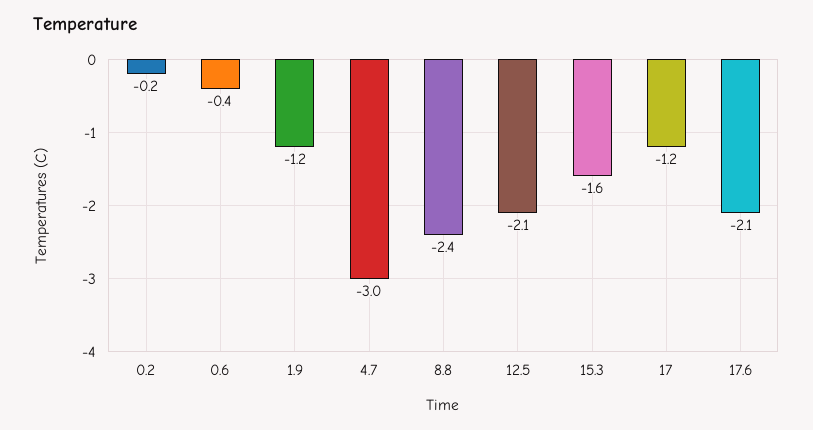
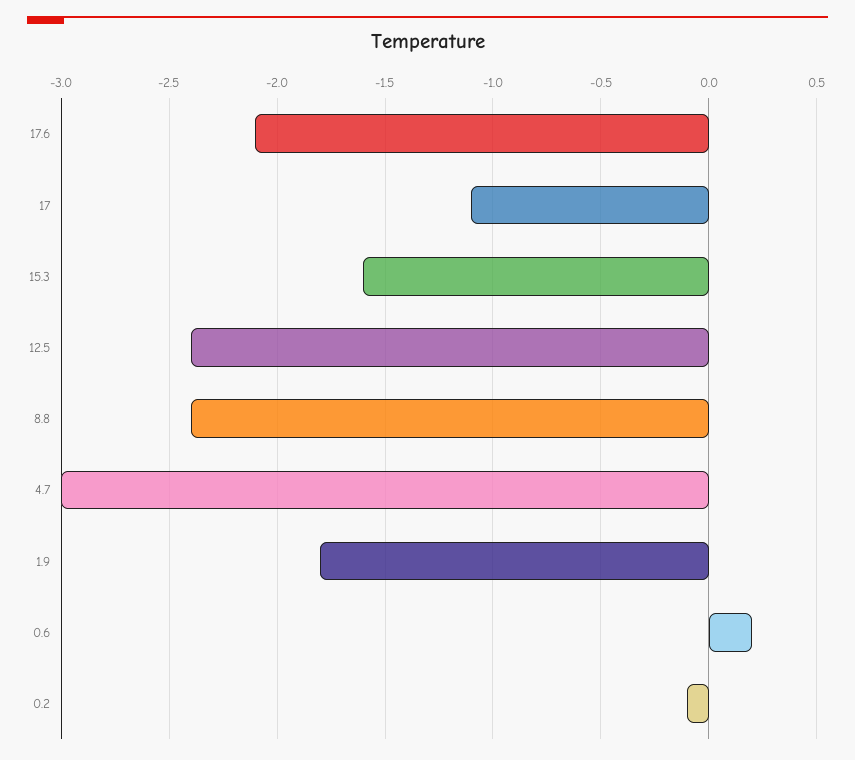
0.2: -0.2 -> -0.1
0.6: -0.4 -> 0.2
1.9: -1.2 -> -1.8
12.5: -2.1 -> -2.4
17: -1.2 -> -1.1

